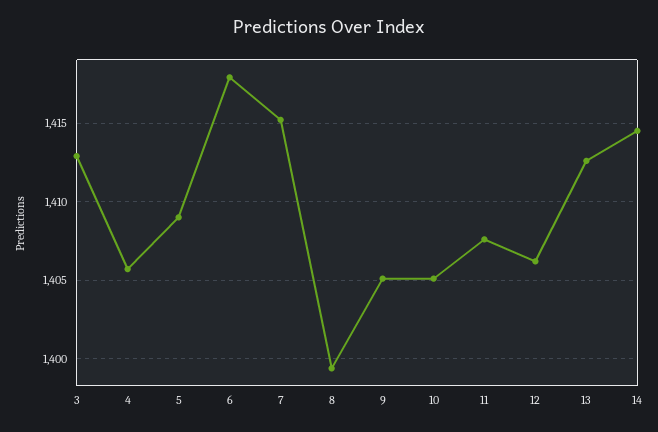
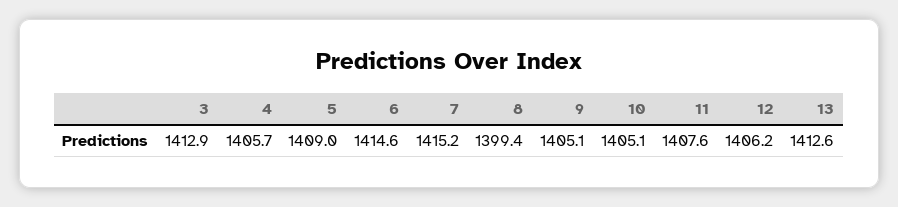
6: 1418 -> 1414.6
14: 1414.5 -> none

